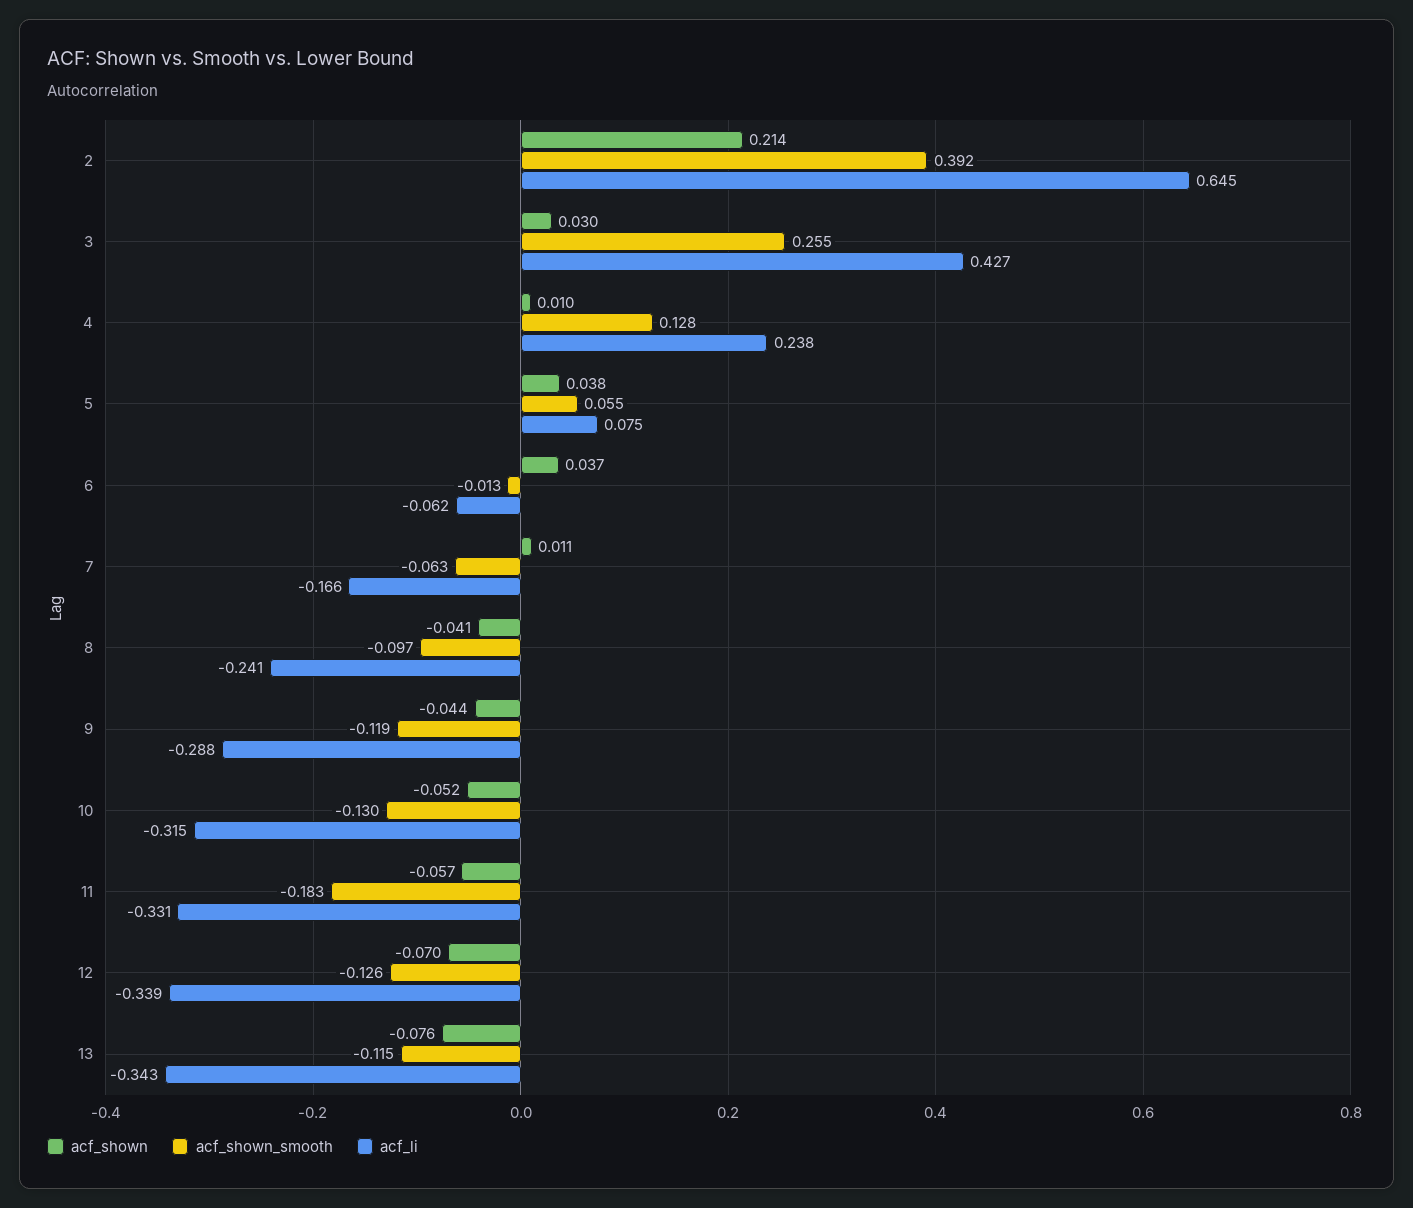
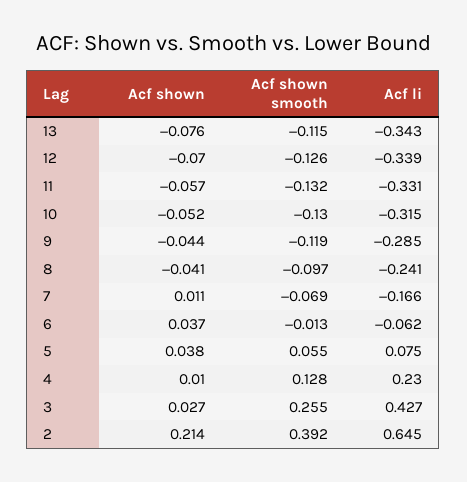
acf_shown, 3: 0.03 -> 0.027
acf_li, 4: 0.238 -> 0.23
acf_shown_smooth, 7: -0.063 -> -0.069
acf_li, 9: -0.288 -> -0.285
acf_shown_smooth, 11: -0.183 -> -0.132

